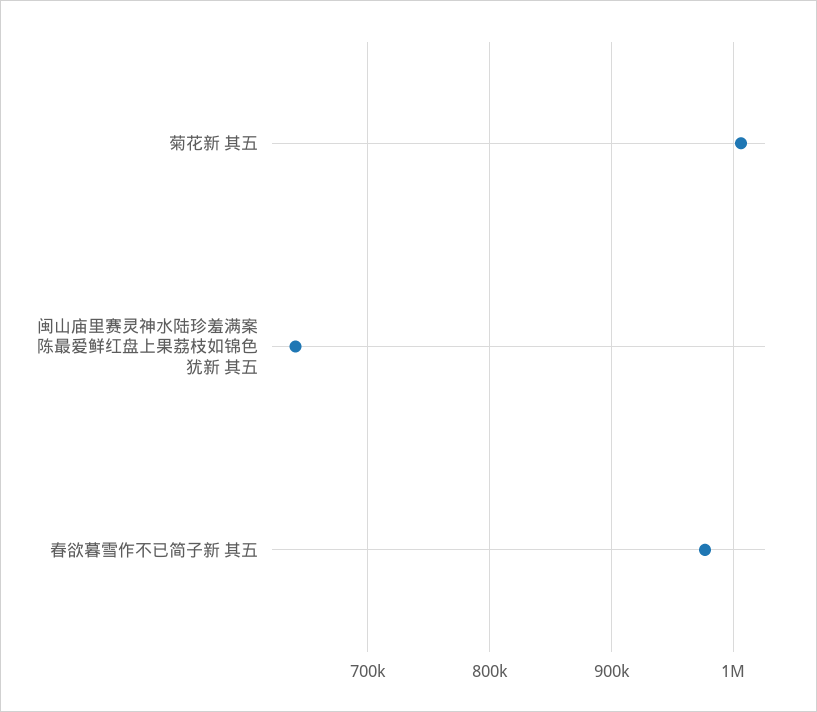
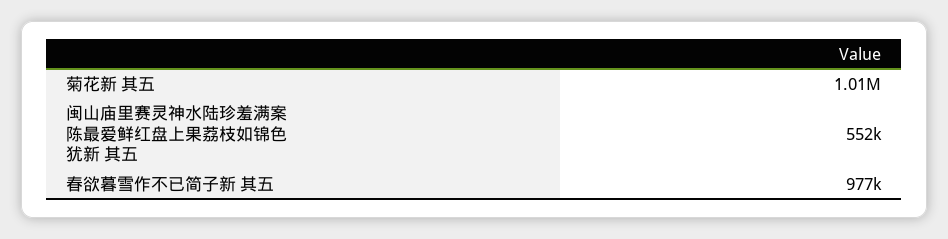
闽山庙里赛灵神水陆珍羞满案陈最爱鲜红盘上果荔枝如锦色犹新 其五: 640000 -> 552000

